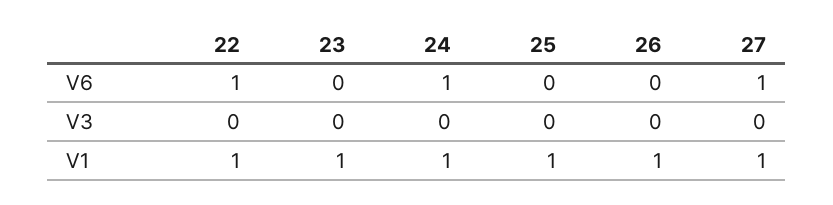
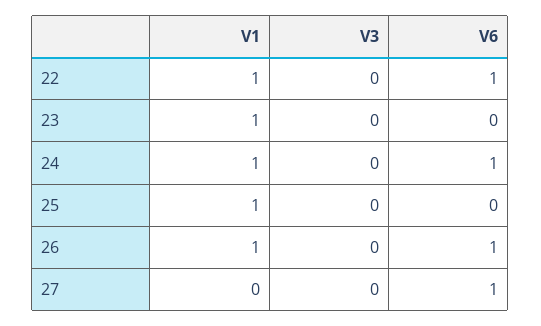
26, V6: 0 -> 1
27, V1: 1 -> 0

